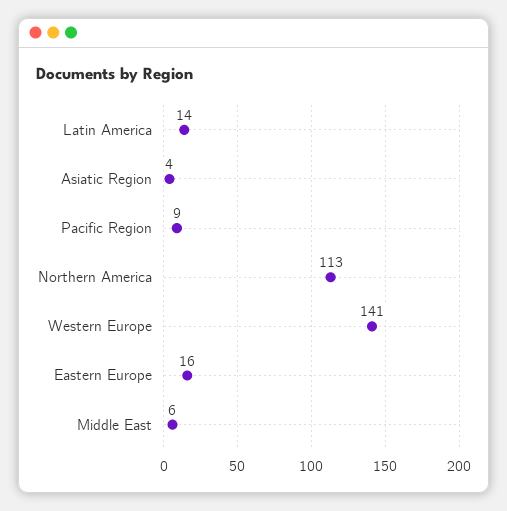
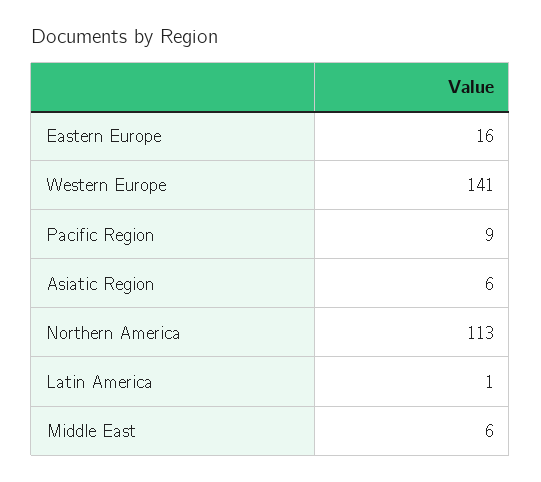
Latin America: 14 -> 1
Asiatic Region: 4 -> 6

